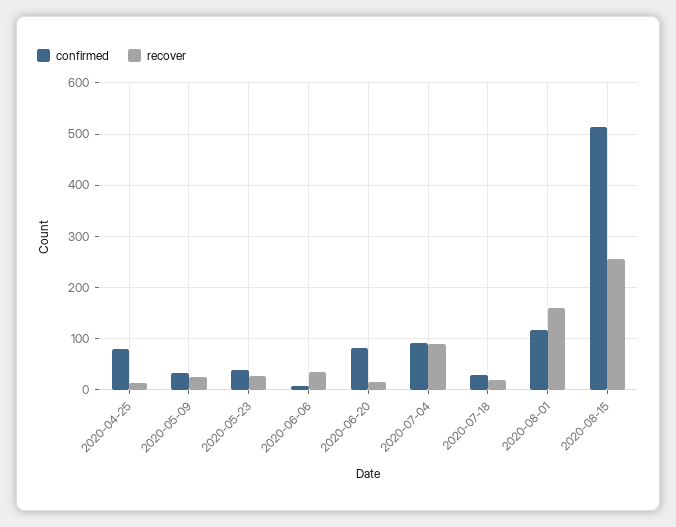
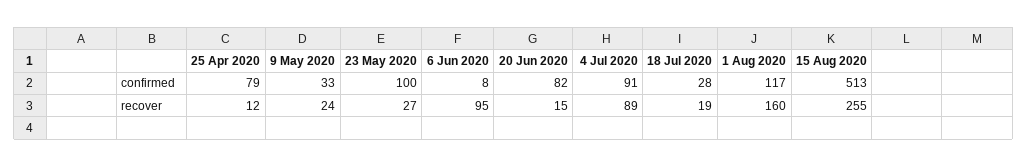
confirmed, 2020-05-23: 40 -> 100
recover, 2020-06-06: 40 -> 95

